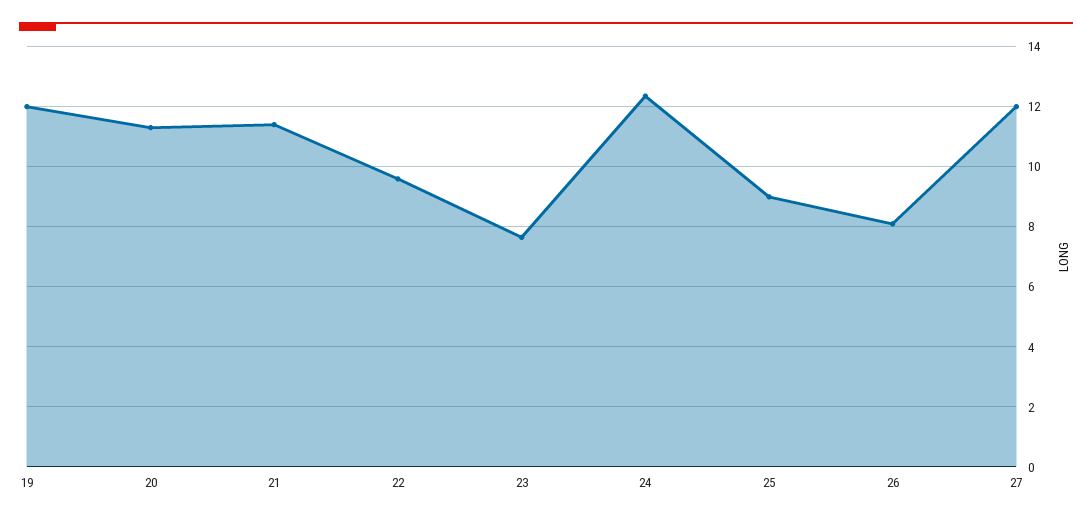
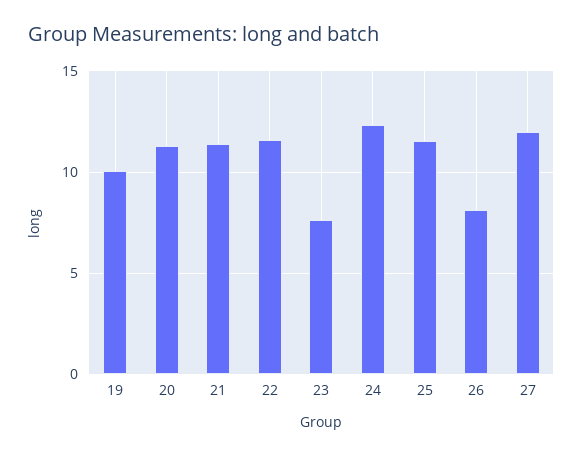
19: 12 -> 10
22: 9.6 -> 11.5
25: 9 -> 11.5

